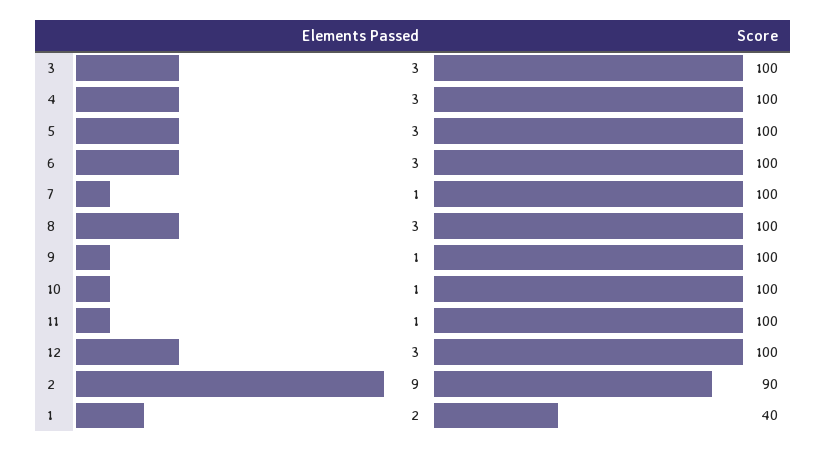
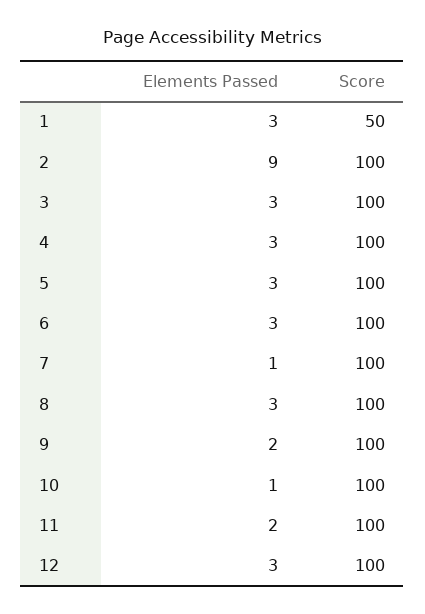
Elements Passed, 9: 1 -> 2
Elements Passed, 11: 1 -> 2
Score, 2: 90 -> 100
Elements Passed, 1: 2 -> 3
Score, 1: 40 -> 50

